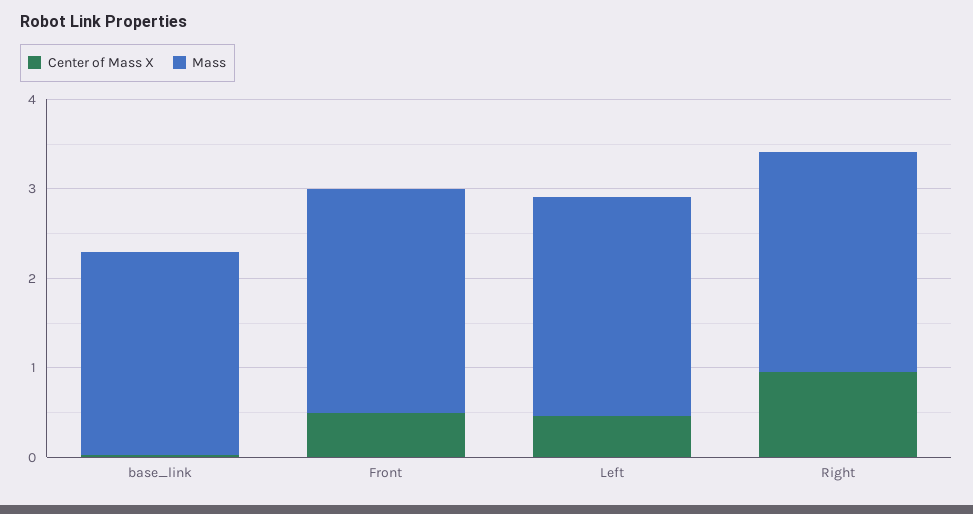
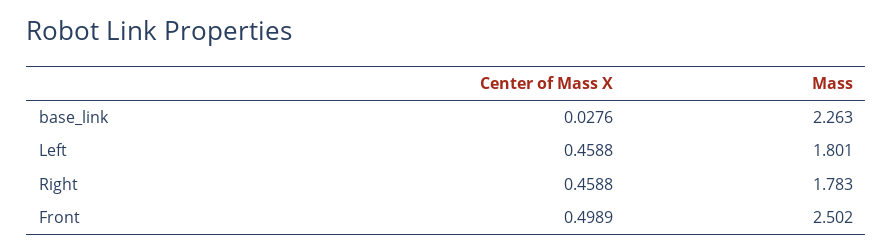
Mass, Left: 2.4 -> 1.801
Center of Mass X, Right: 1 -> 0.4588
Mass, Right: 2.4 -> 1.783

